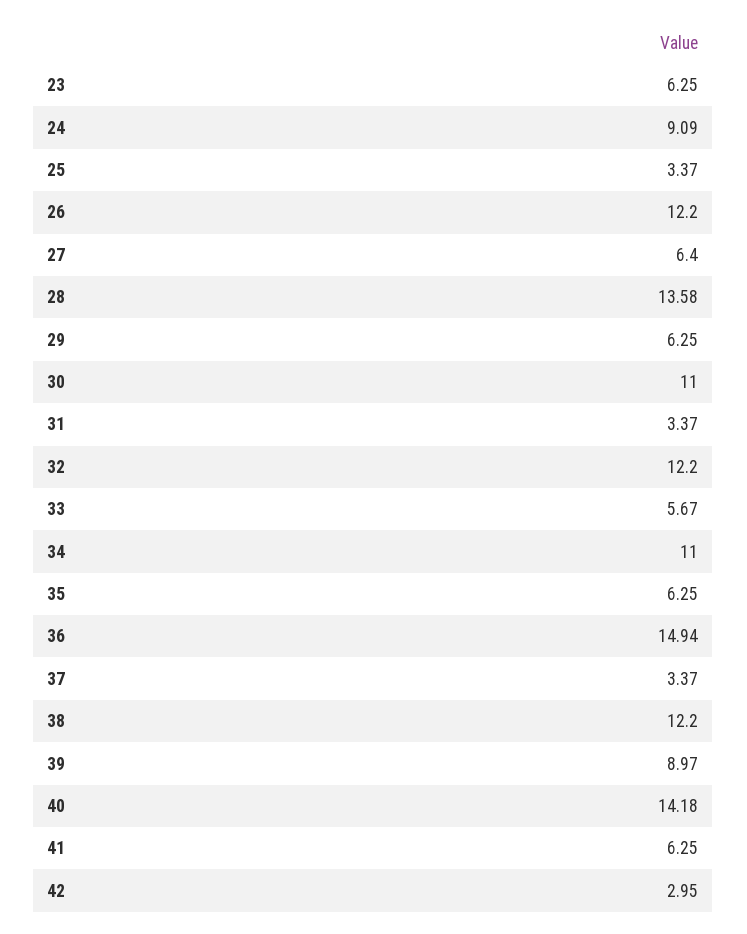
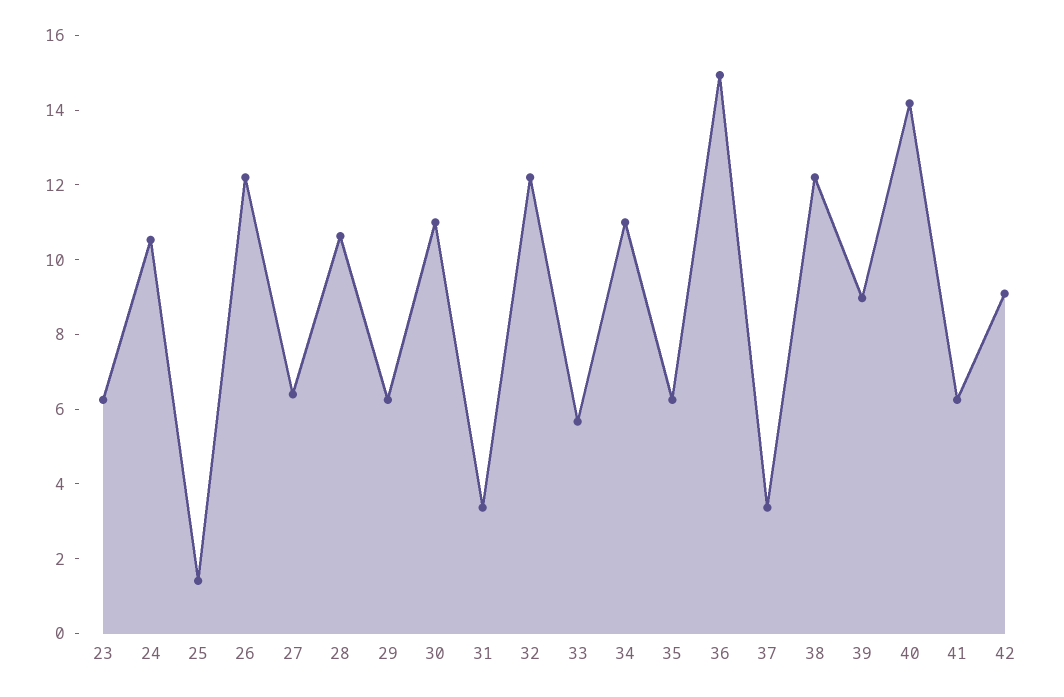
24: 9.09 -> 10.5
25: 3.37 -> 1.5
28: 13.58 -> 10.5
42: 2.95 -> 9

